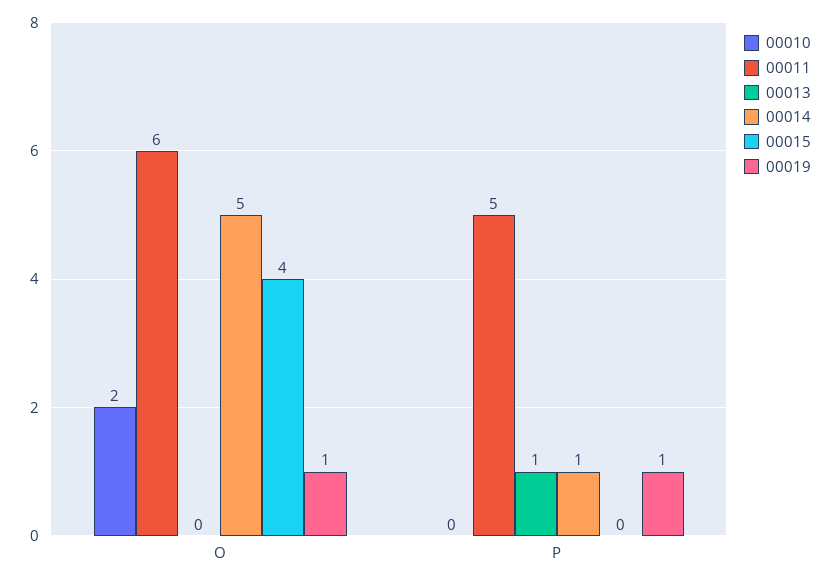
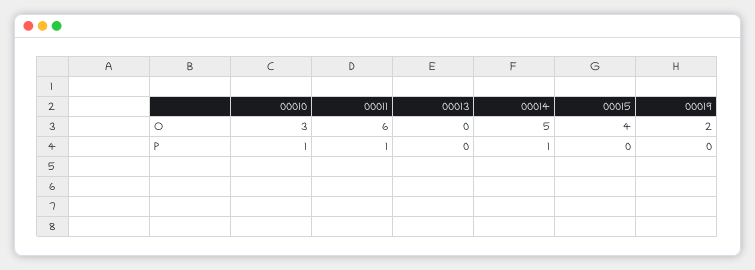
00010, O: 2 -> 3
00019, O: 1 -> 2
00010, P: 0 -> 1
00011, P: 5 -> 1
00013, P: 1 -> 0
00019, P: 1 -> 0

